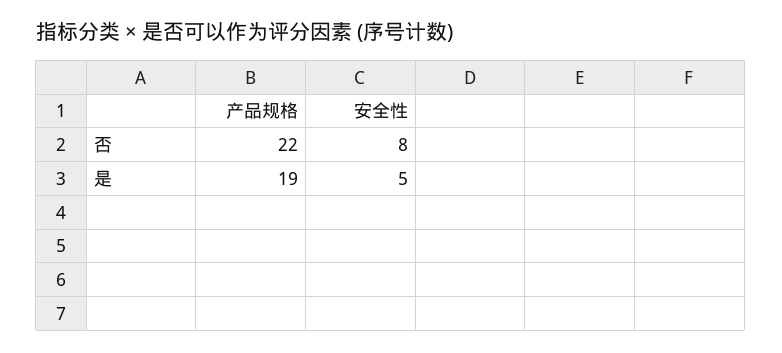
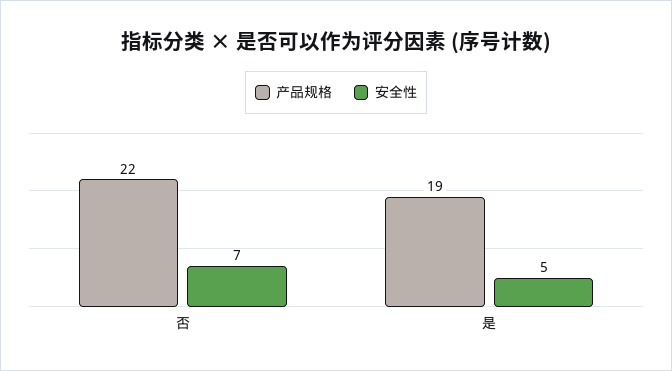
安全性, 否: 8 -> 7

